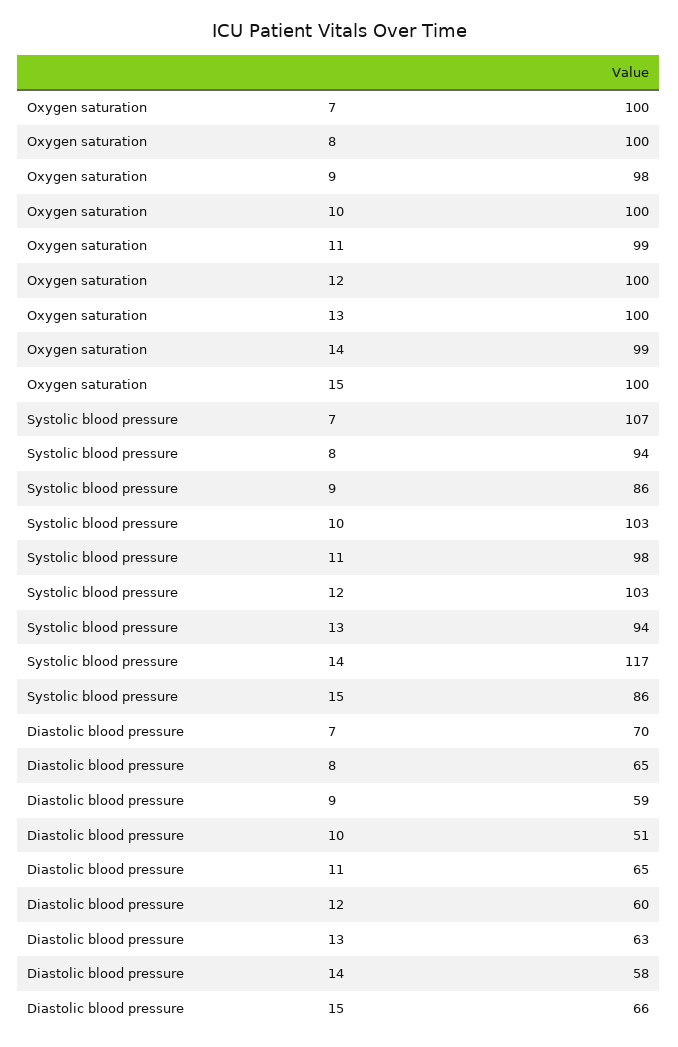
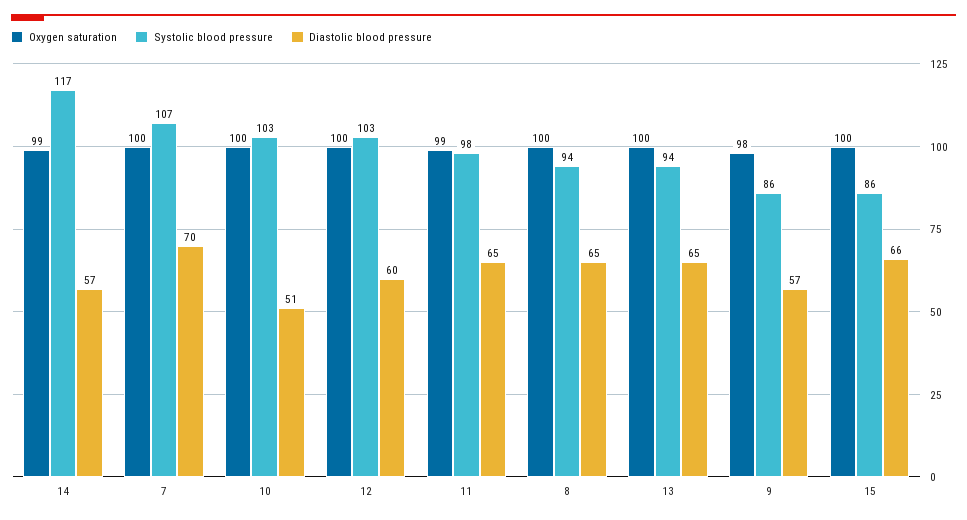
Diastolic blood pressure, 9: 59 -> 57
Diastolic blood pressure, 13: 63 -> 65
Diastolic blood pressure, 14: 58 -> 57

